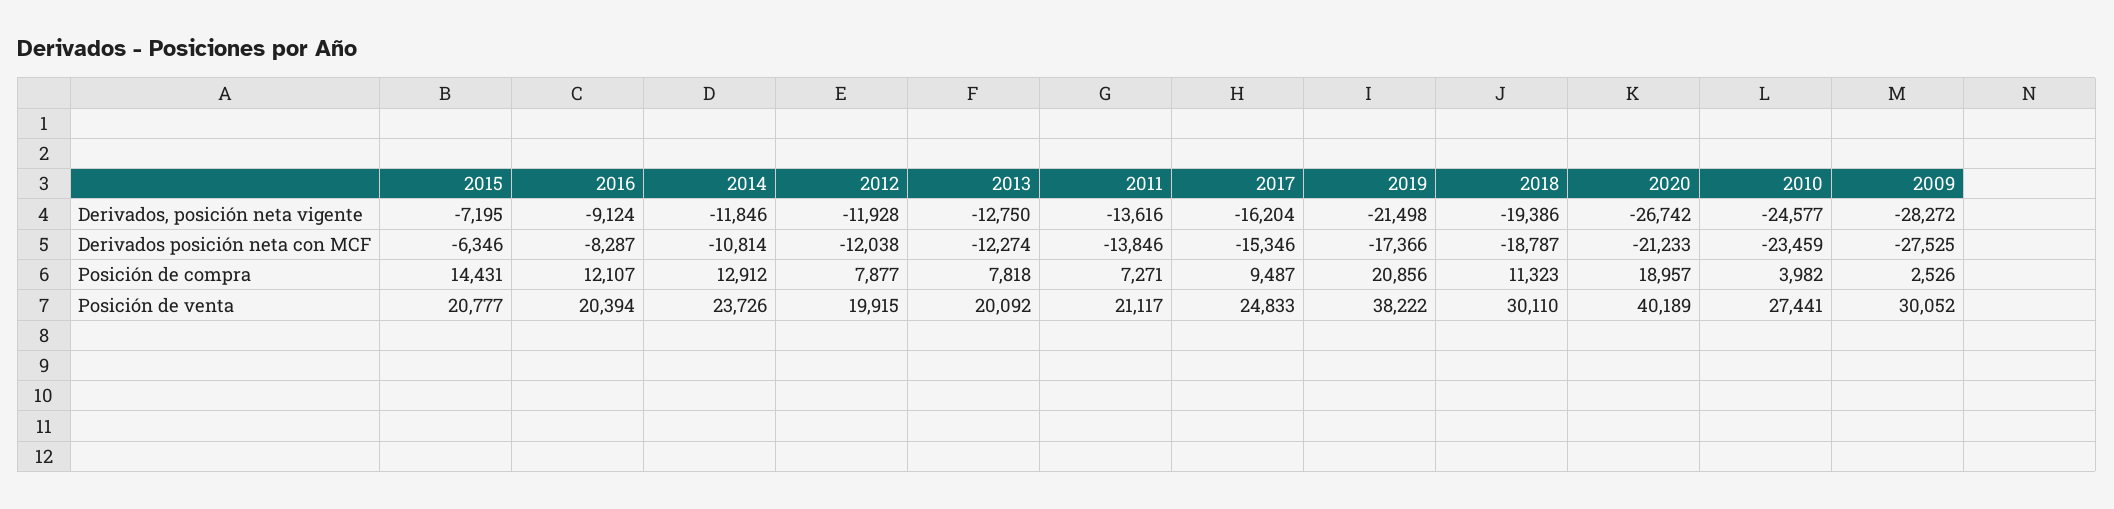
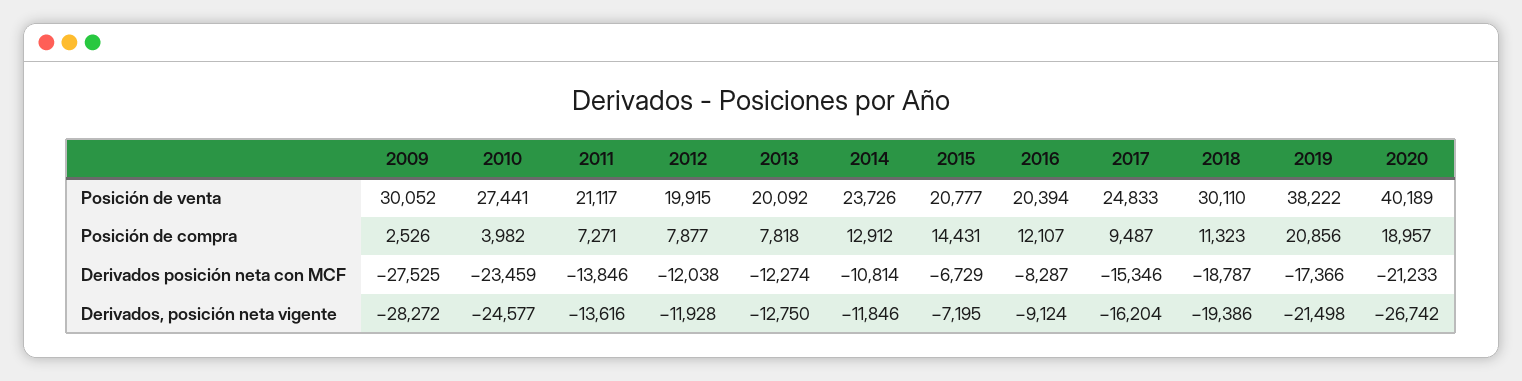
2015, Derivados posición neta con MCF: -6346 -> -6729

